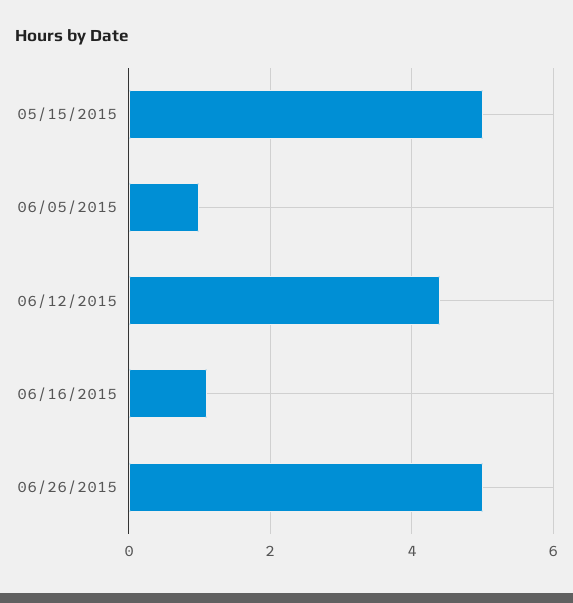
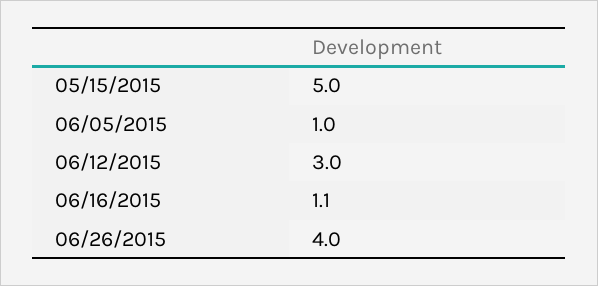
06/12/2015: 4.5 -> 3
06/26/2015: 5 -> 4

